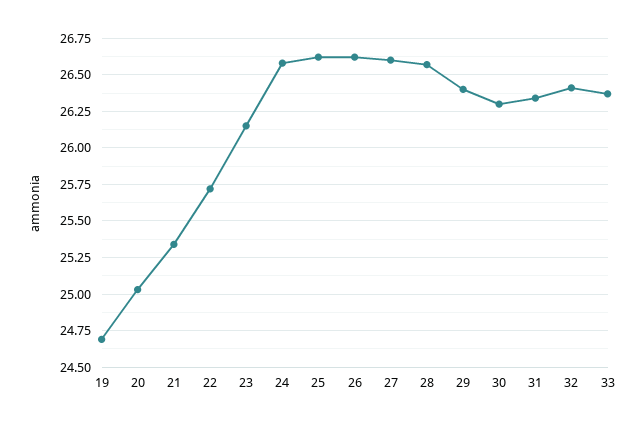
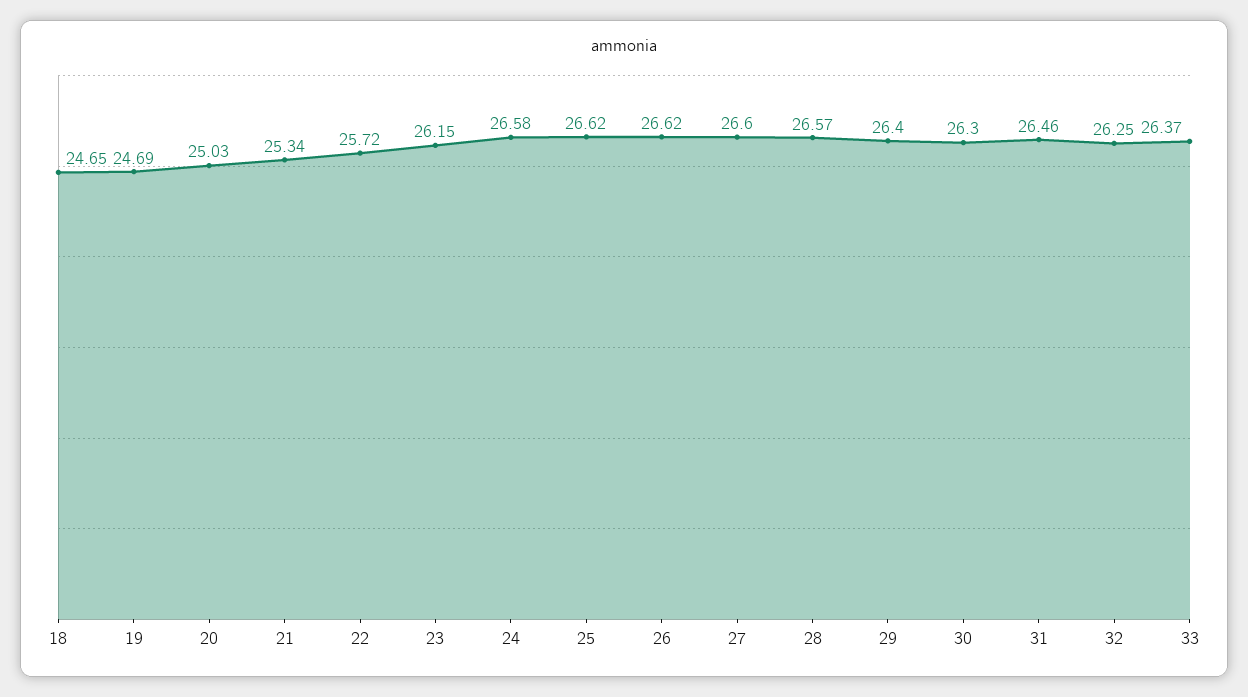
31: 26.35 -> 26.46
32: 26.4 -> 26.25
18: none -> 24.65

